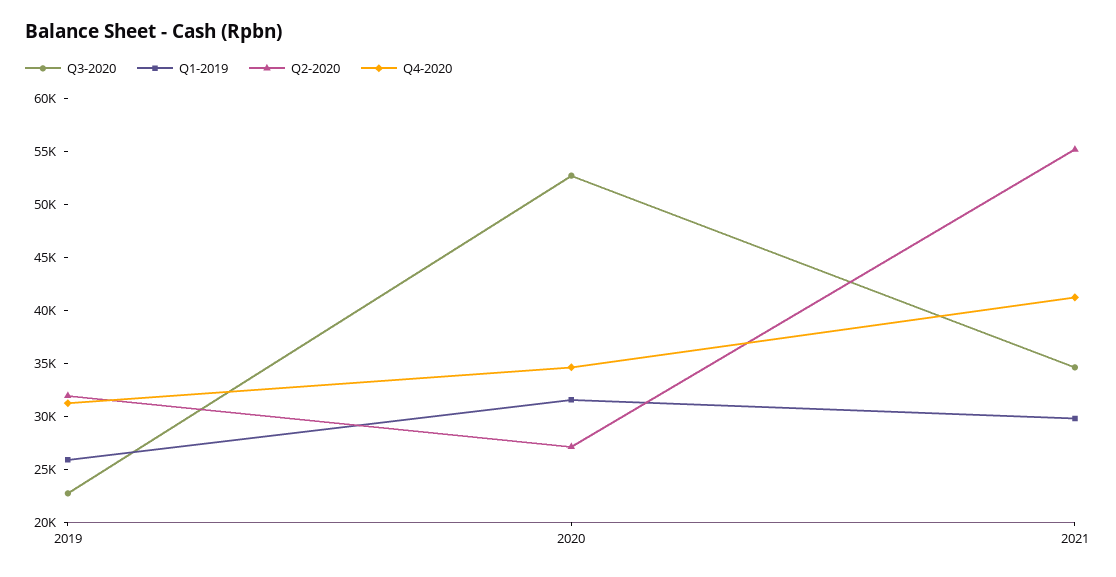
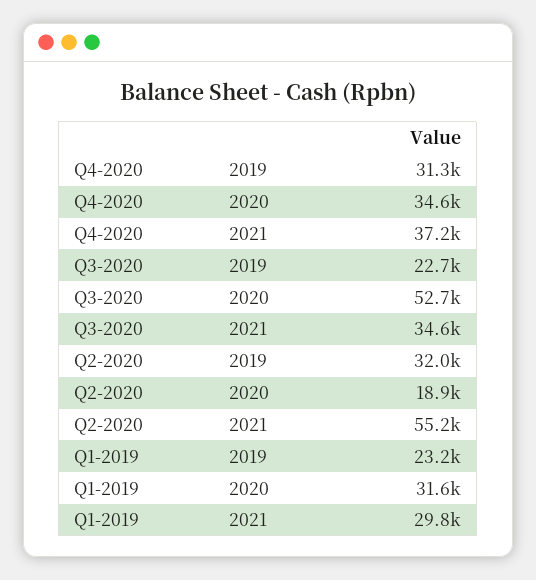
Q1-2019, 2019: 26000 -> 23200
Q2-2020, 2020: 27000 -> 18900
Q4-2020, 2021: 41000 -> 37200

